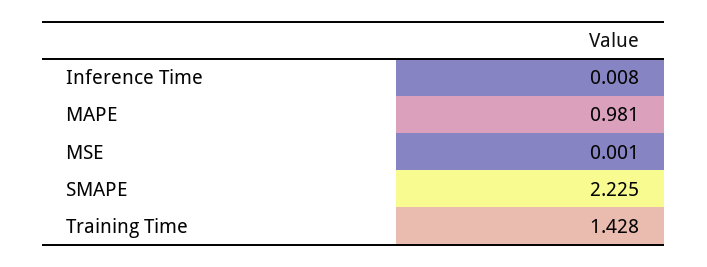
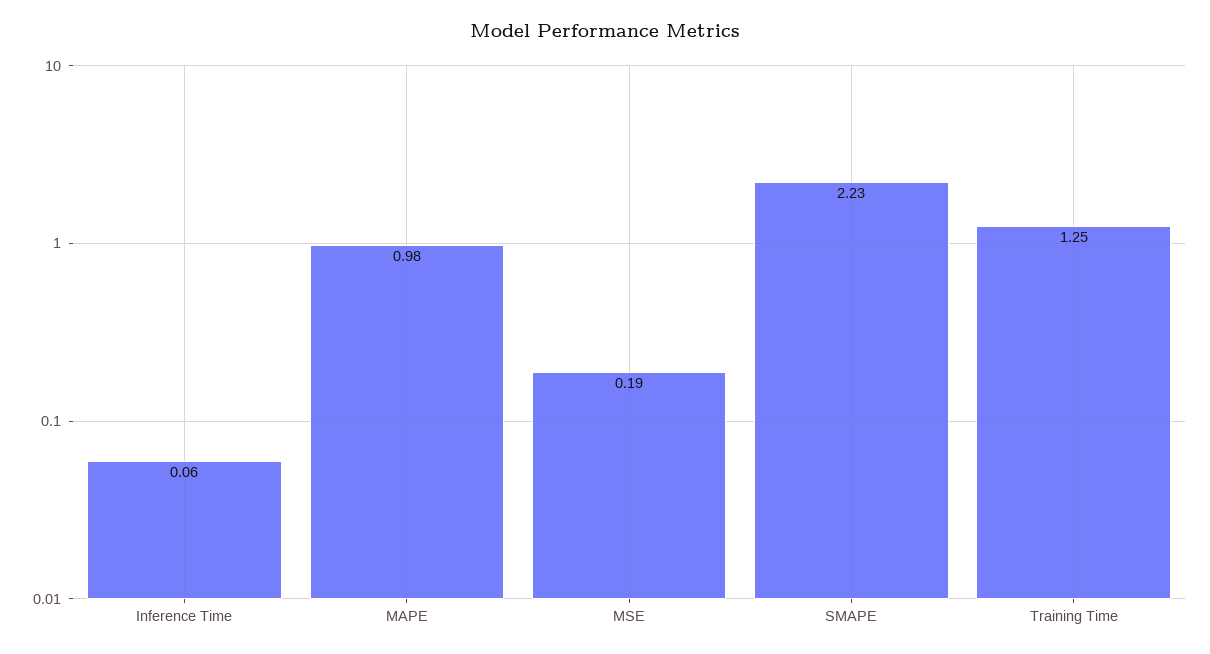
Inference Time: 0.008 -> 0.06
MSE: 0.001 -> 0.19
Training Time: 1.428 -> 1.25

